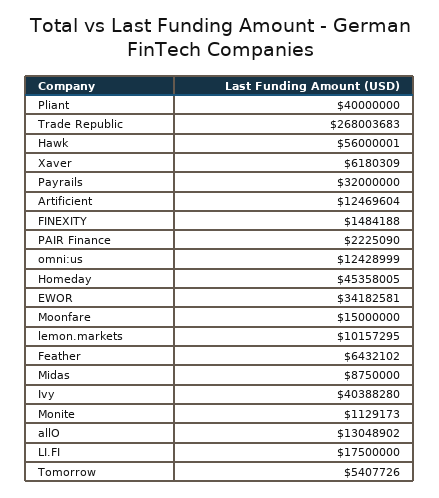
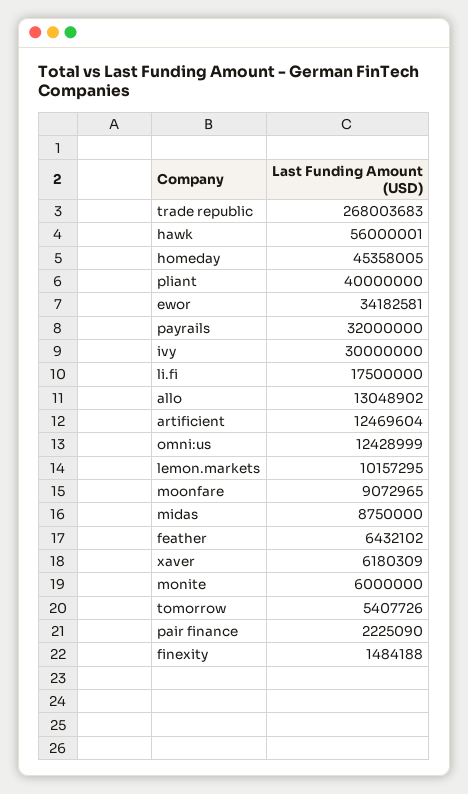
Moonfare: 15000000 -> 9072965
Ivy: 40388280 -> 30000000
Monite: 1129173 -> 6000000

